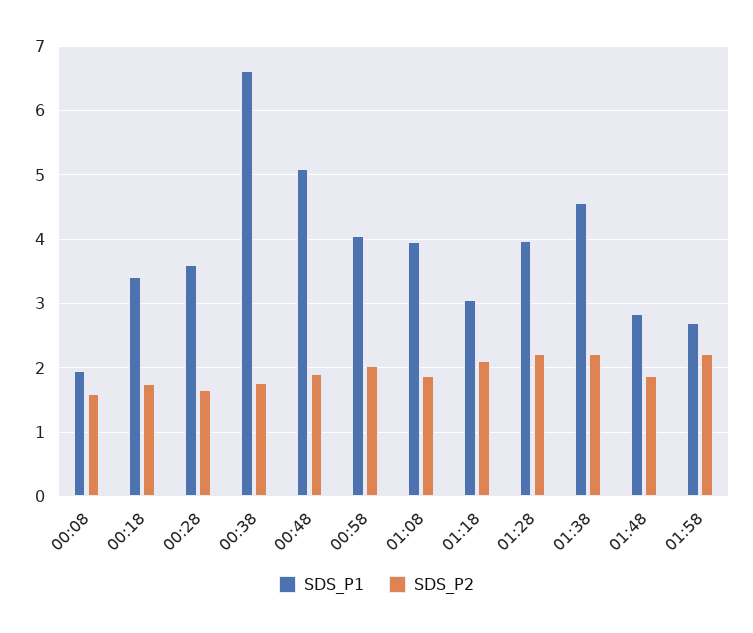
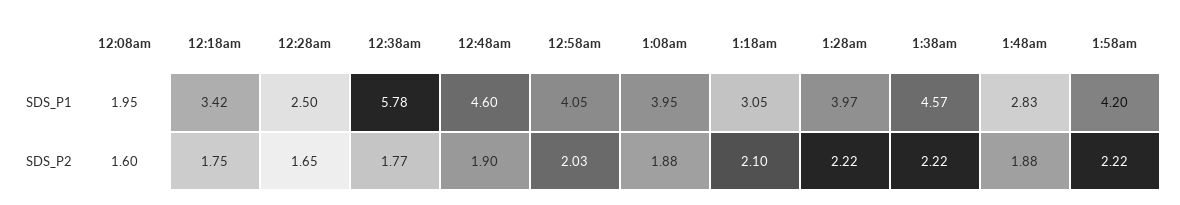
SDS_P1, 00:28: 3.6 -> 2.5
SDS_P1, 00:38: 6.6 -> 5.78
SDS_P1, 00:48: 5.1 -> 4.6
SDS_P1, 01:58: 2.7 -> 4.2

